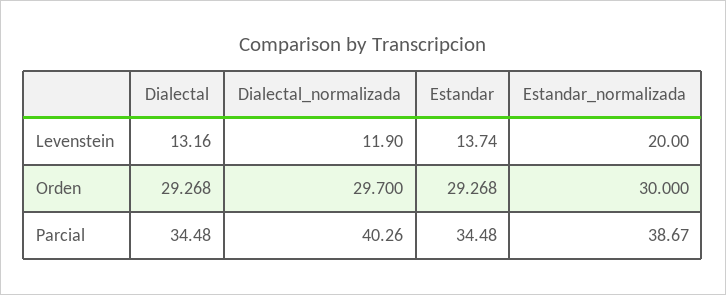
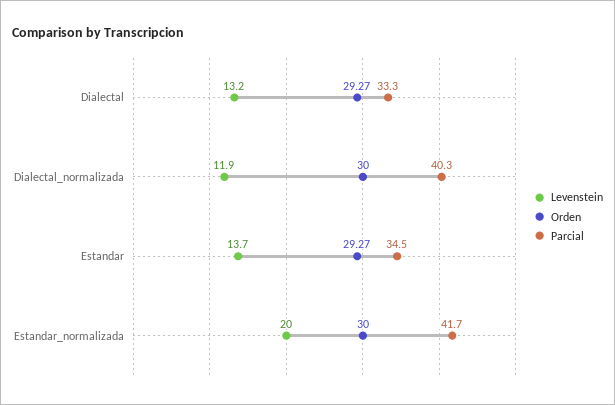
Orden, Dialectal_normalizada: 29.7 -> 30
Parcial, Dialectal: 34.48 -> 33.3
Parcial, Estandar_normalizada: 38.67 -> 41.7

